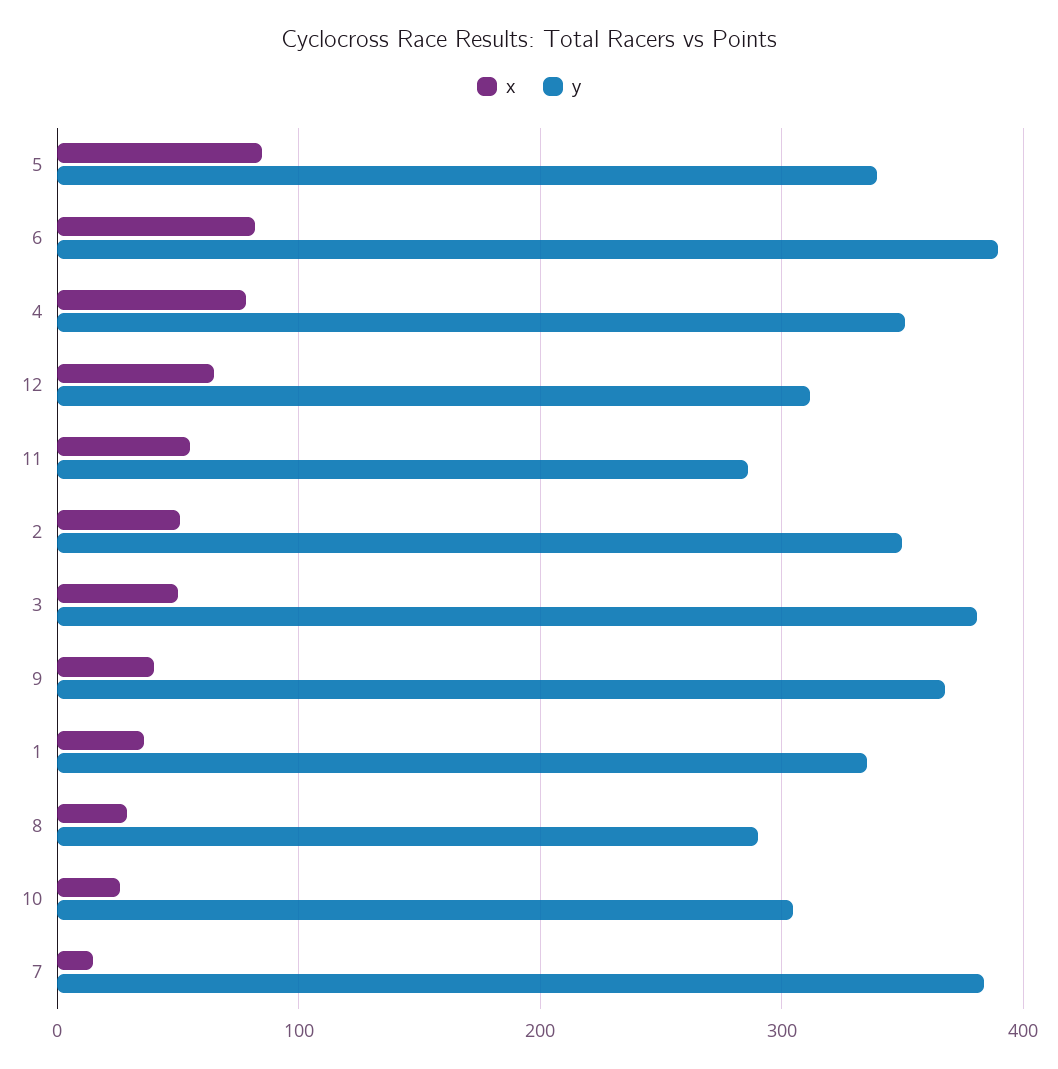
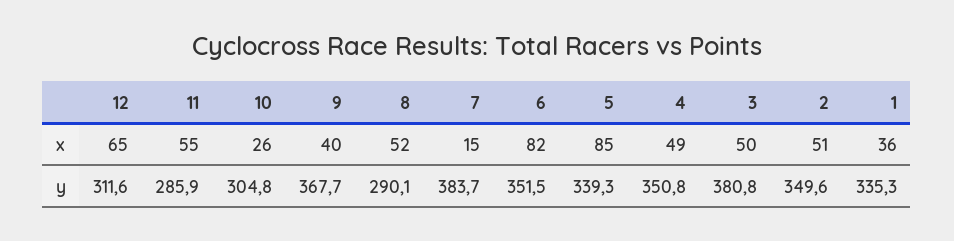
y, 6: 390 -> 351.5
x, 4: 80 -> 49
x, 8: 30 -> 52

